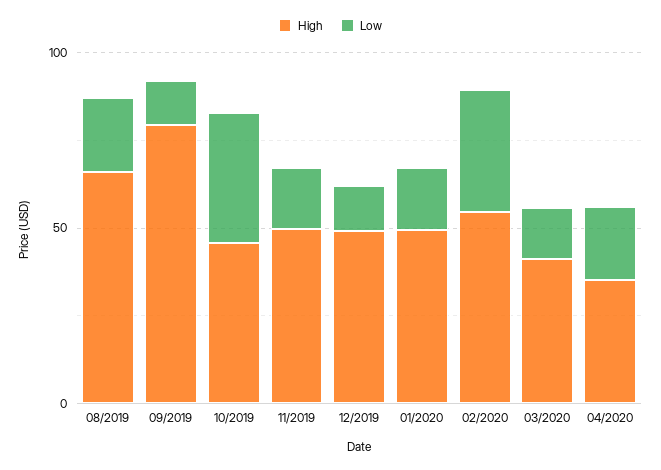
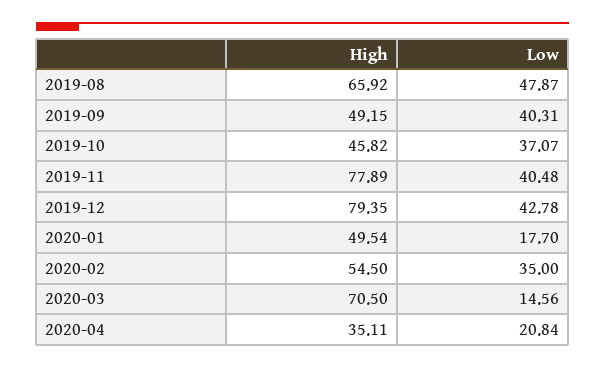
Low, 08/2019: 20 -> 47.87
High, 09/2019: 80 -> 49.15
Low, 09/2019: 10 -> 40.31
High, 11/2019: 50 -> 77.89
Low, 11/2019: 20 -> 40.48
High, 12/2019: 50 -> 79.35
Low, 12/2019: 10 -> 42.78
High, 03/2020: 40 -> 70.5

